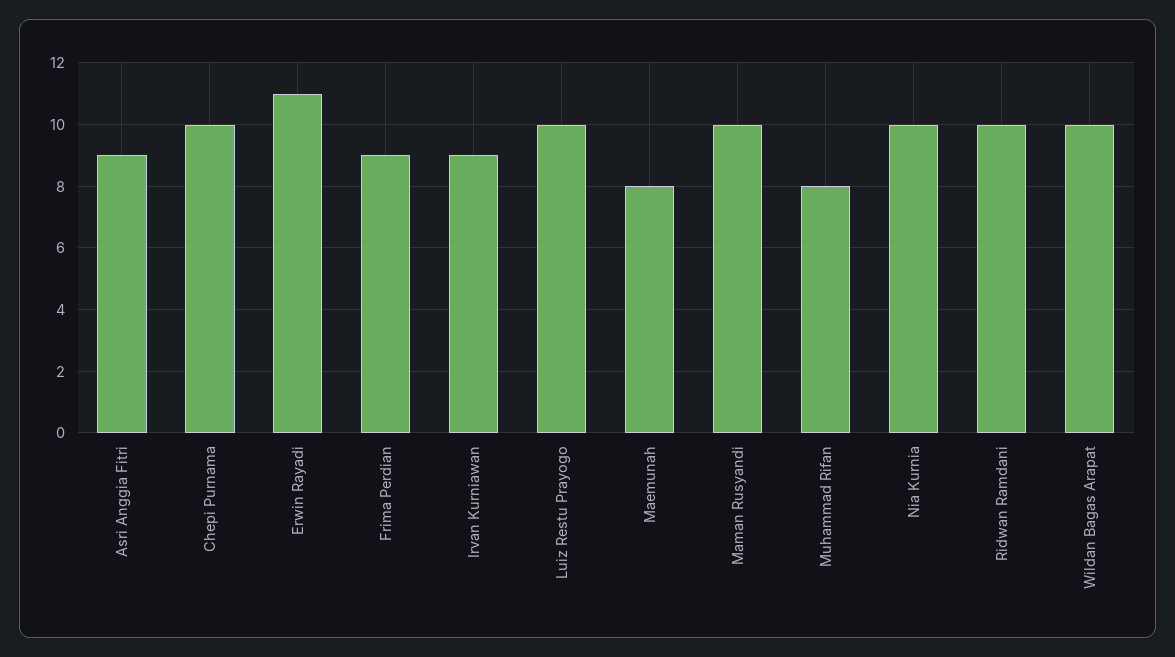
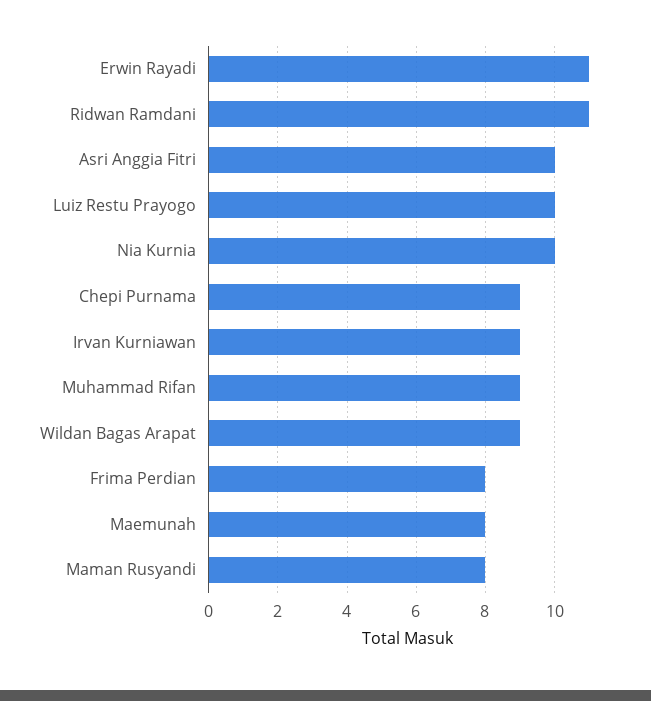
Asri Anggia Fitri: 9 -> 10
Chepi Purnama: 10 -> 9
Frima Perdian: 9 -> 8
Maman Rusyandi: 10 -> 8
Muhammad Rifan: 8 -> 9
Ridwan Ramdani: 10 -> 11
Wildan Bagas Arapat: 10 -> 9

